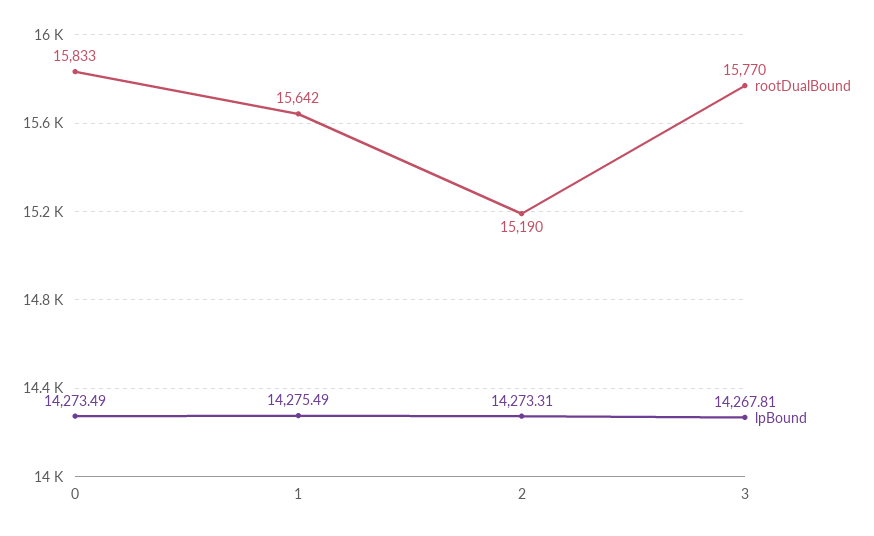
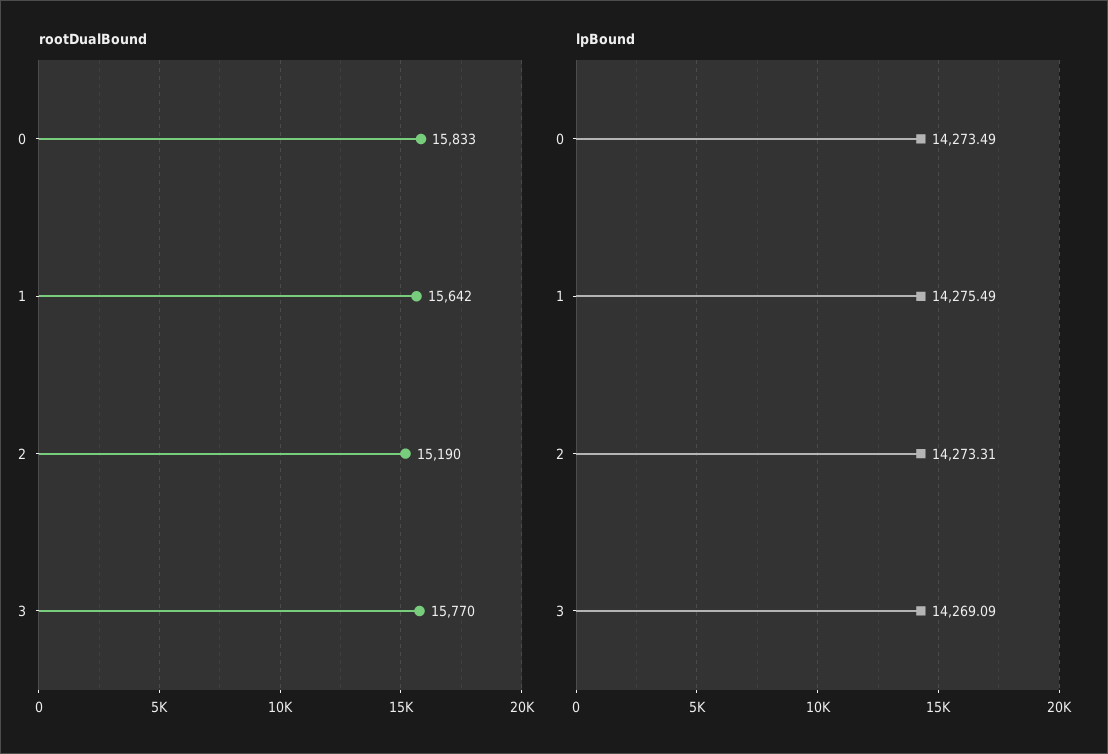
lpBound, 3: 14267.81 -> 14269.09

